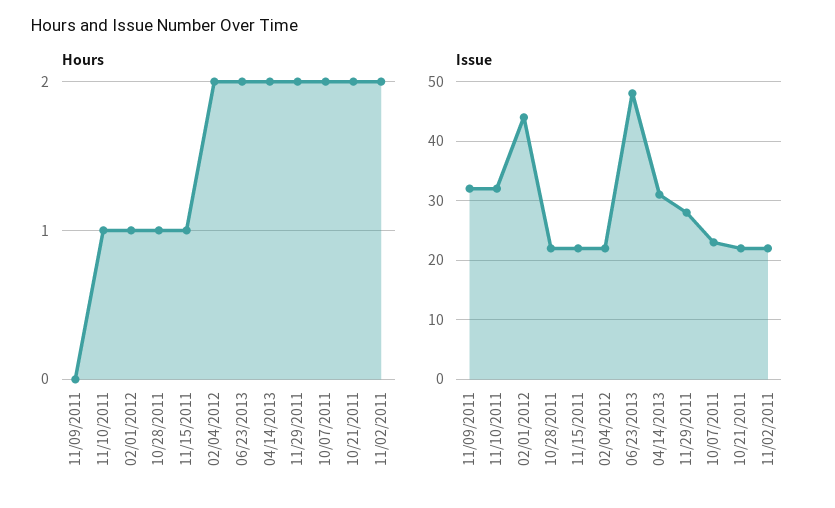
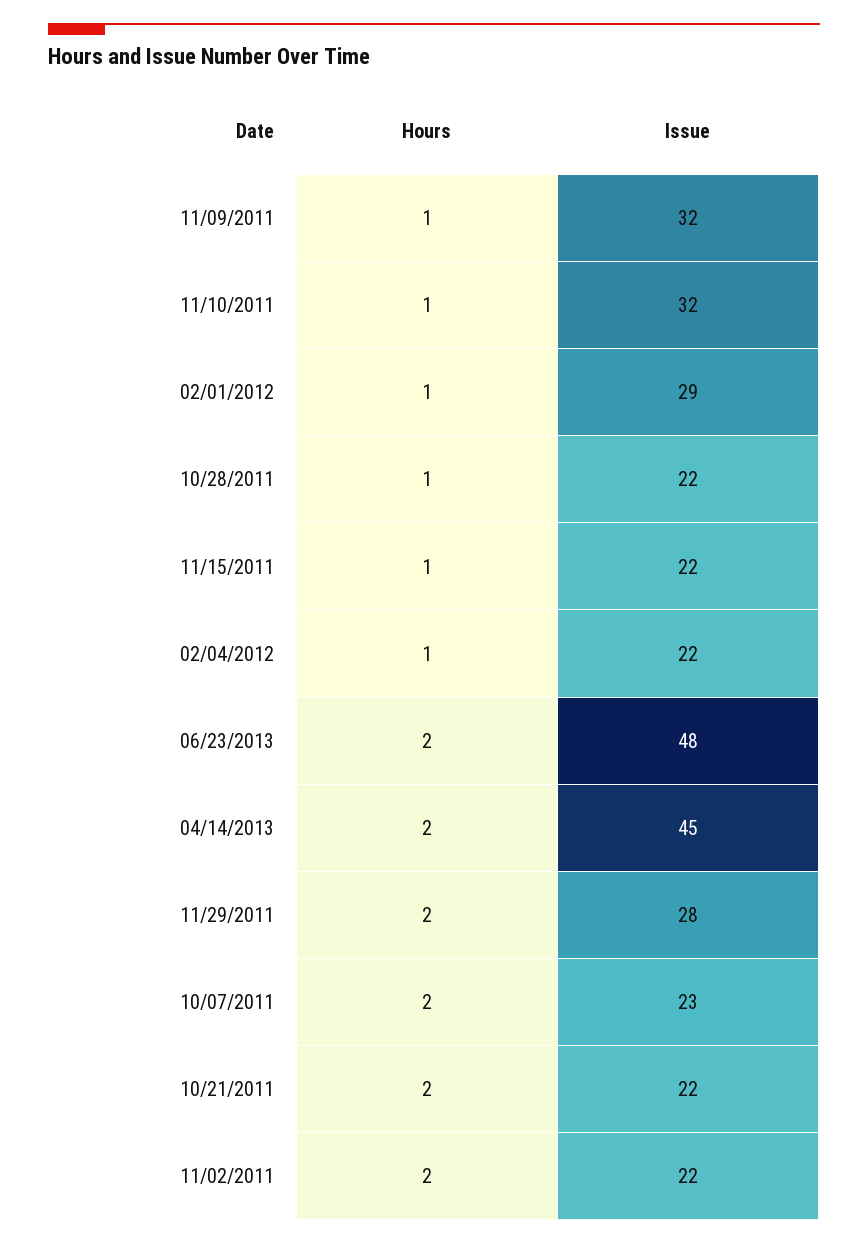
Hours, 11/09/2011: 0 -> 1
Hours, 02/04/2012: 2 -> 1
Issue, 02/01/2012: 45 -> 29
Issue, 04/14/2013: 30 -> 45

